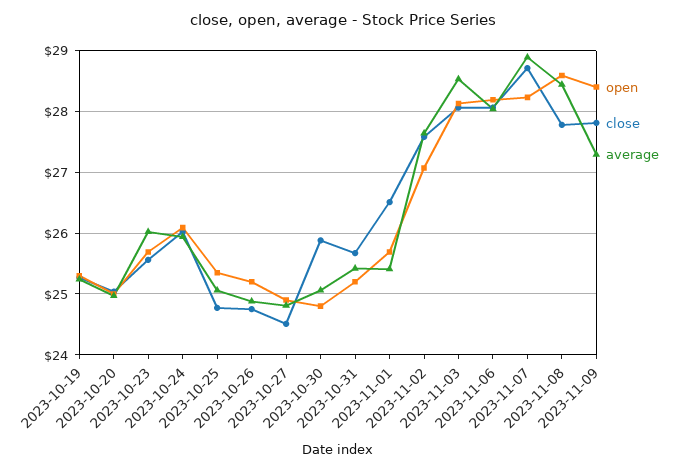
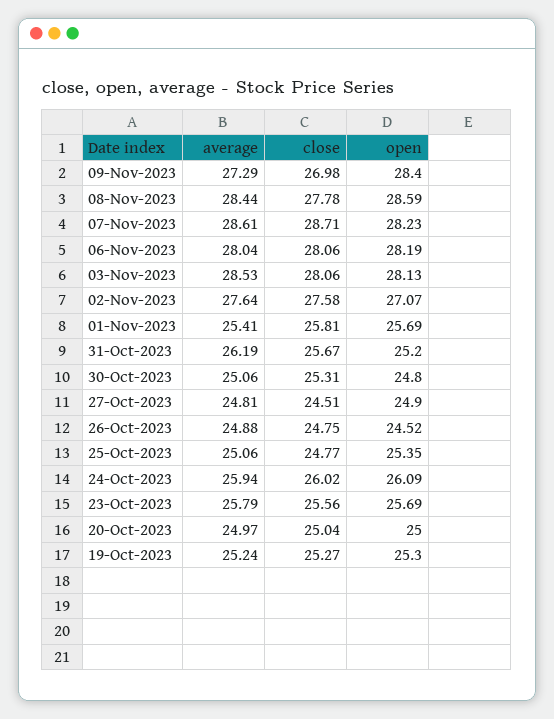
average, 2023-10-23: 26 -> 25.79
open, 2023-10-26: 25.2 -> 24.52
close, 2023-10-30: 25.9 -> 25.31
average, 2023-10-31: 25.4 -> 26.19
close, 2023-11-01: 26.5 -> 25.81
average, 2023-11-07: 28.9 -> 28.61
close, 2023-11-09: 27.8 -> 26.98

